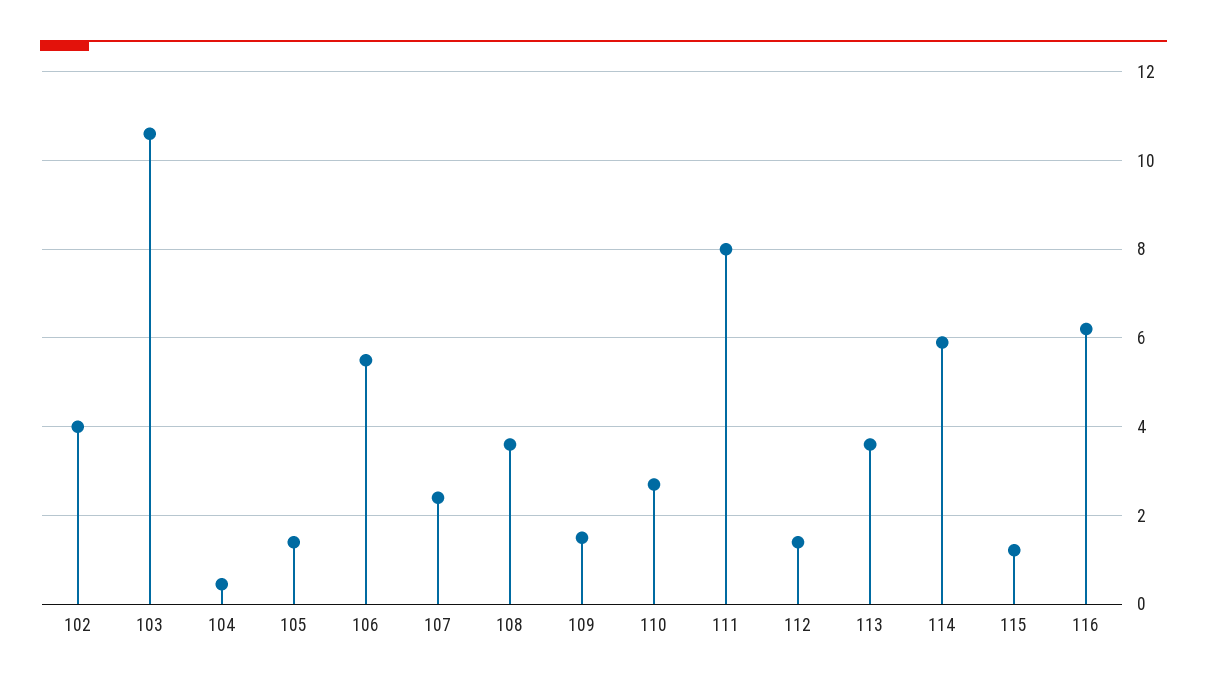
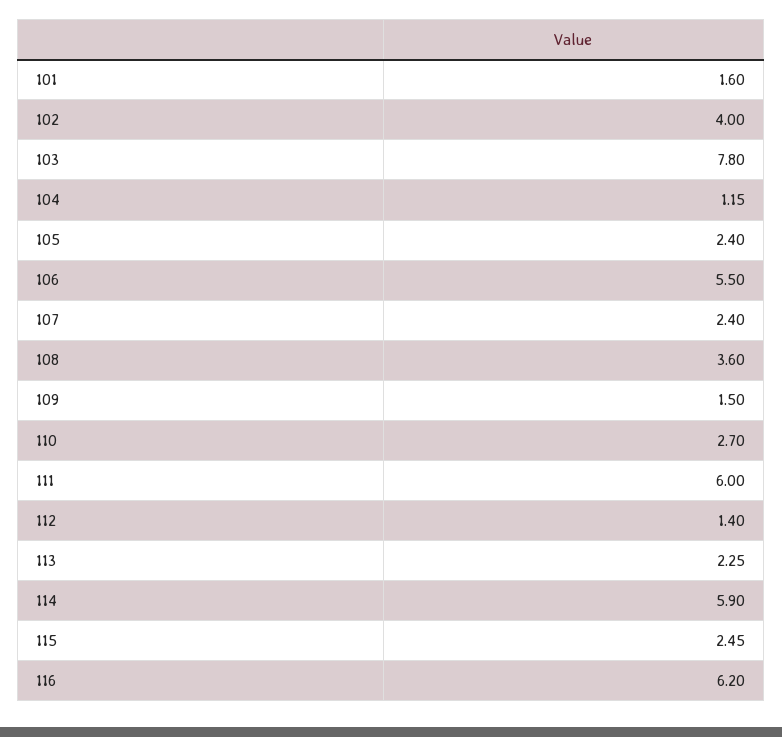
103: 10.6 -> 7.8
104: 0.4 -> 1.15
105: 1.4 -> 2.4
111: 8 -> 6
113: 3.6 -> 2.25
115: 1.2 -> 2.45
101: none -> 1.6

